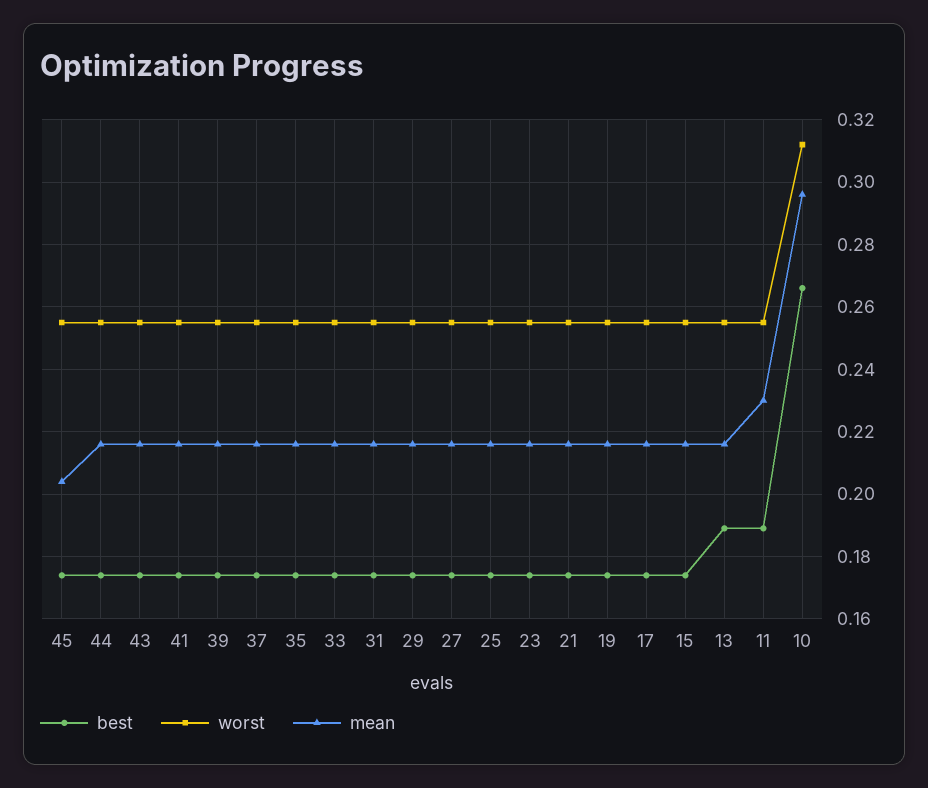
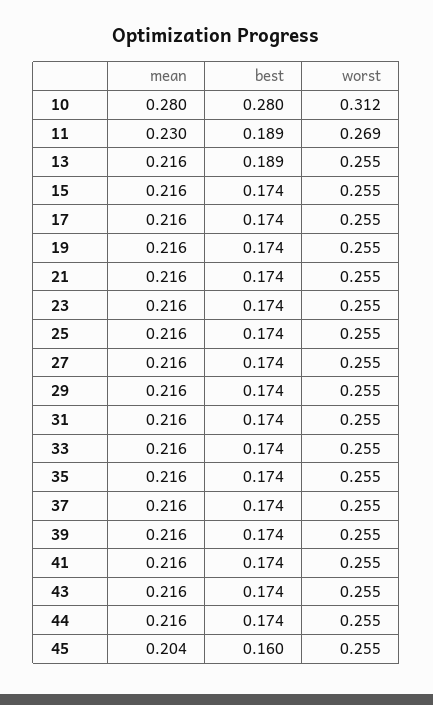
best, 45: 0.175 -> 0.16
worst, 11: 0.255 -> 0.269
best, 10: 0.265 -> 0.28
mean, 10: 0.295 -> 0.28

